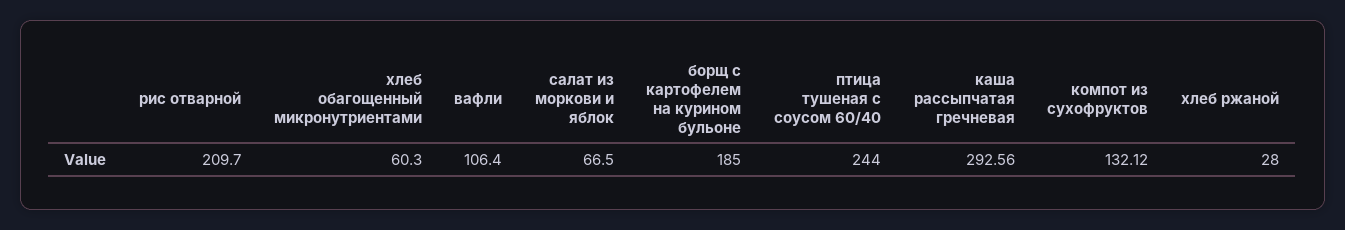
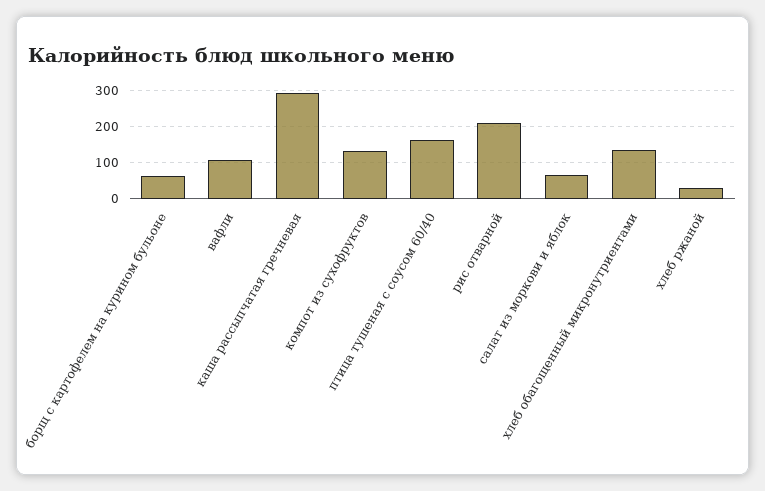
хлеб обагощенный микронутриентами: 60.3 -> 140
борщ с картофелем на курином бульоне: 185 -> 60
птица тушеная с соусом 60/40: 244 -> 160

